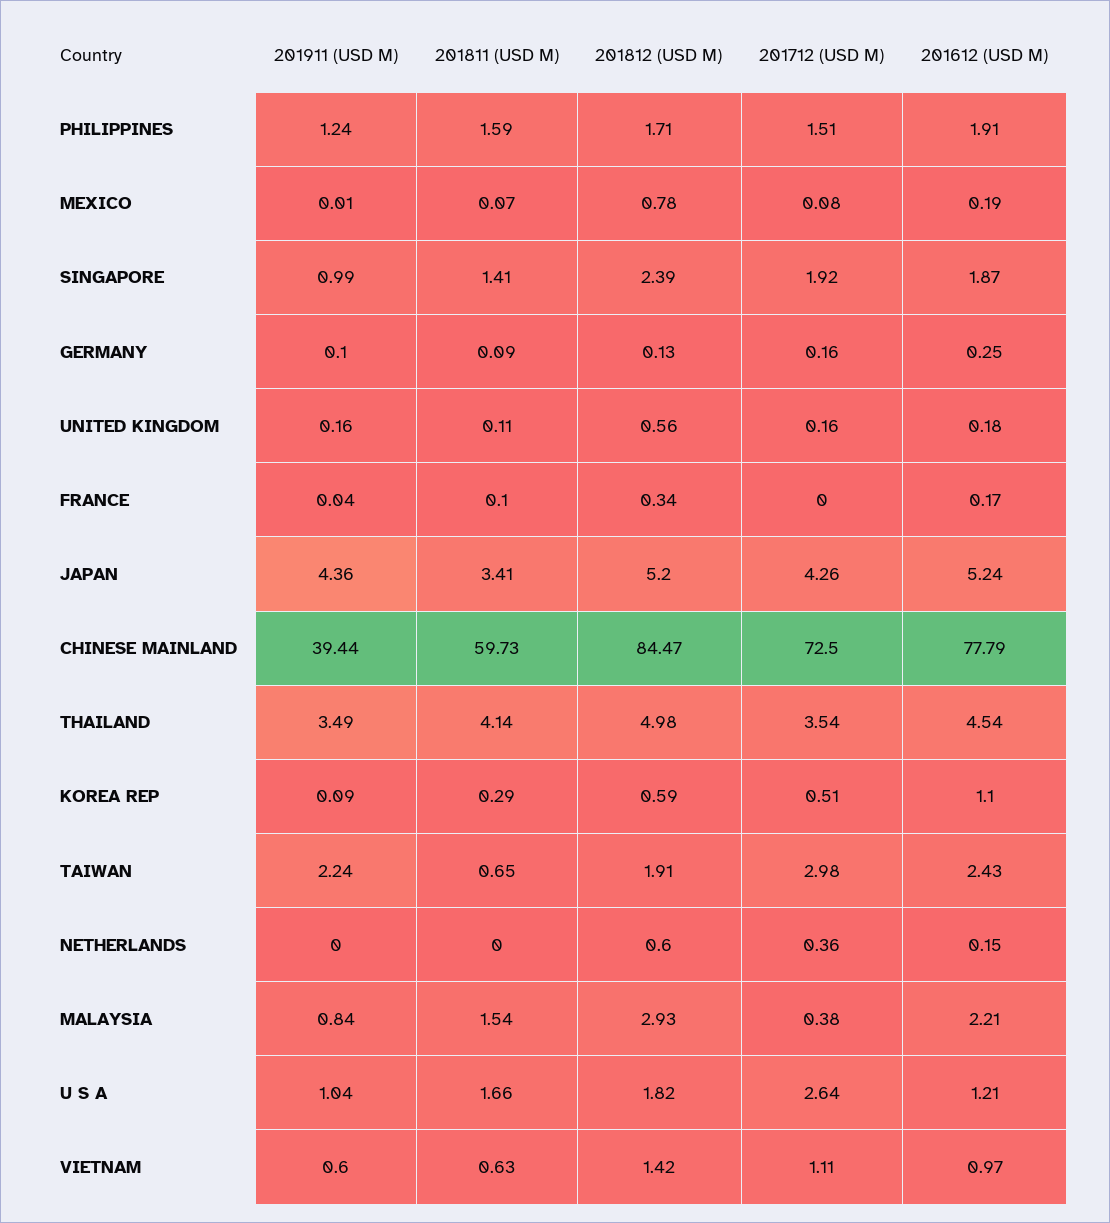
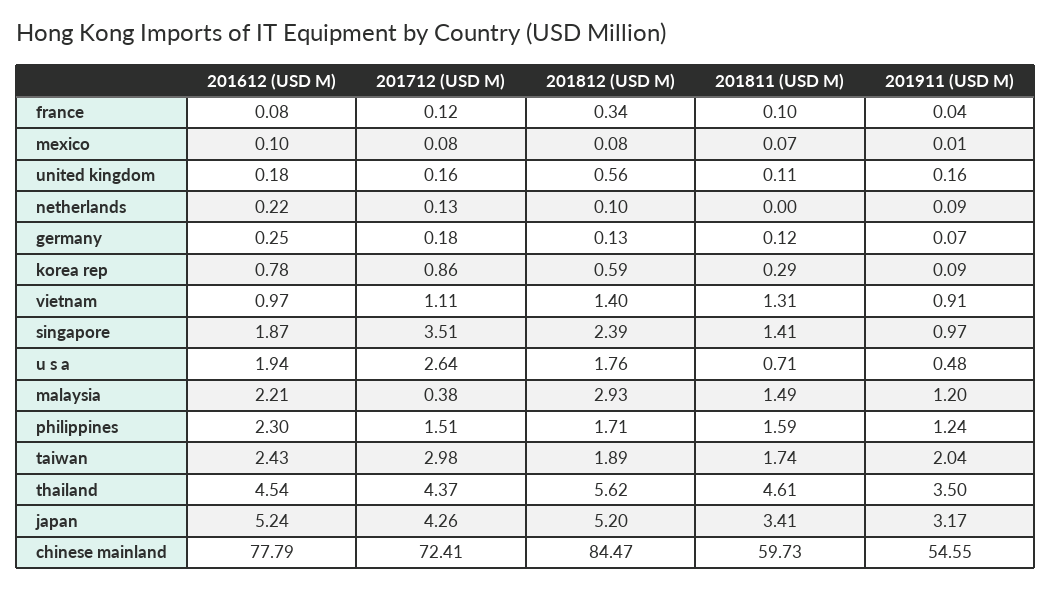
201612 (USD M), PHILIPPINES: 1.91 -> 2.3
201812 (USD M), MEXICO: 0.78 -> 0.08
201612 (USD M), MEXICO: 0.19 -> 0.1
201911 (USD M), SINGAPORE: 0.99 -> 0.97
201712 (USD M), SINGAPORE: 1.92 -> 3.51
201911 (USD M), GERMANY: 0.1 -> 0.07
201811 (USD M), GERMANY: 0.09 -> 0.12
201712 (USD M), GERMANY: 0.16 -> 0.18
201712 (USD M), FRANCE: 0 -> 0.12
201612 (USD M), FRANCE: 0.17 -> 0.08
201911 (USD M), JAPAN: 4.36 -> 3.17
201911 (USD M), CHINESE MAINLAND: 39.44 -> 54.55
201712 (USD M), CHINESE MAINLAND: 72.5 -> 72.41
201911 (USD M), THAILAND: 3.49 -> 3.5
201811 (USD M), THAILAND: 4.14 -> 4.61
201812 (USD M), THAILAND: 4.98 -> 5.62
201712 (USD M), THAILAND: 3.54 -> 4.37
201712 (USD M), KOREA REP: 0.51 -> 0.86
201612 (USD M), KOREA REP: 1.1 -> 0.78
201911 (USD M), TAIWAN: 2.24 -> 2.04
201811 (USD M), TAIWAN: 0.65 -> 1.74
201812 (USD M), TAIWAN: 1.91 -> 1.89
201911 (USD M), NETHERLANDS: 0 -> 0.09
201812 (USD M), NETHERLANDS: 0.6 -> 0.1
201712 (USD M), NETHERLANDS: 0.36 -> 0.13
201612 (USD M), NETHERLANDS: 0.15 -> 0.22
201911 (USD M), MALAYSIA: 0.84 -> 1.2
201811 (USD M), MALAYSIA: 1.54 -> 1.49
201911 (USD M), U S A: 1.04 -> 0.48
201811 (USD M), U S A: 1.66 -> 0.71
201812 (USD M), U S A: 1.82 -> 1.76
201612 (USD M), U S A: 1.21 -> 1.94
201911 (USD M), VIETNAM: 0.6 -> 0.91
201811 (USD M), VIETNAM: 0.63 -> 1.31
201812 (USD M), VIETNAM: 1.42 -> 1.4

